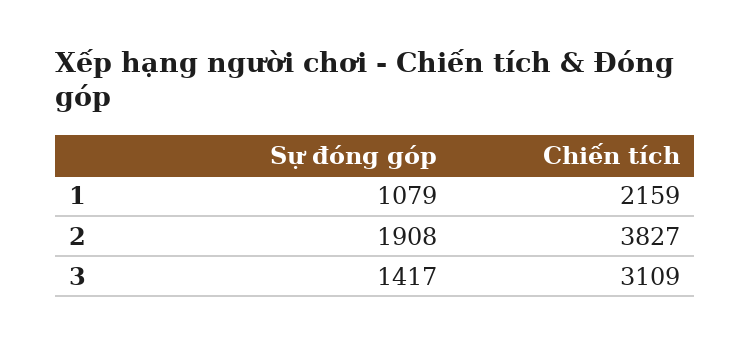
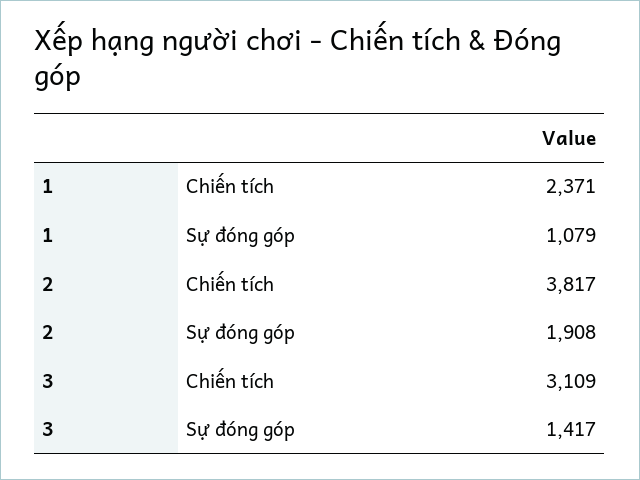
Chiến tích, 1: 2159 -> 2371
Chiến tích, 2: 3827 -> 3817

